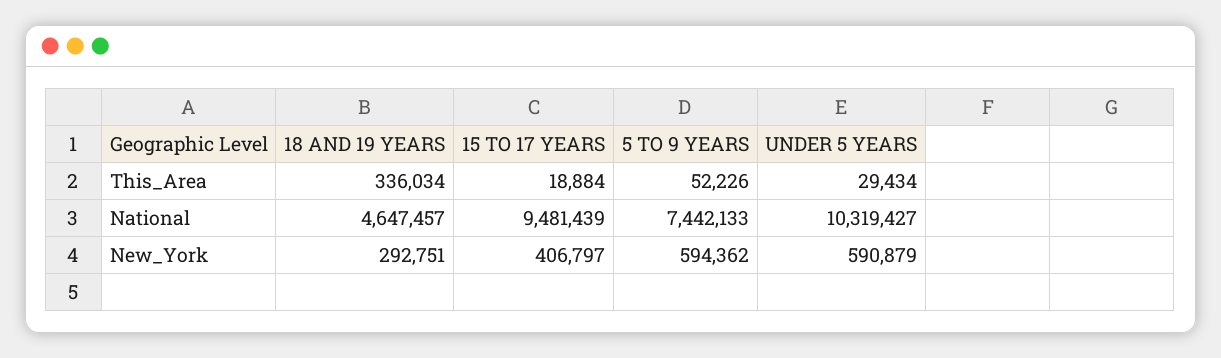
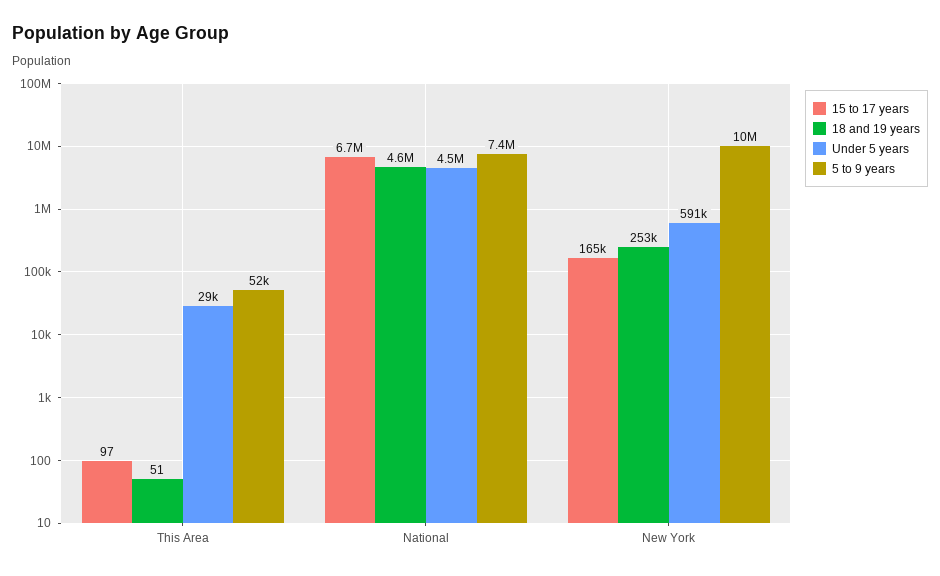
18 AND 19 YEARS, This_Area: 336034 -> 51
15 TO 17 YEARS, This_Area: 18884 -> 97
15 TO 17 YEARS, National: 9481439 -> 6700000
UNDER 5 YEARS, National: 10319427 -> 4500000
18 AND 19 YEARS, New_York: 292751 -> 253000
15 TO 17 YEARS, New_York: 406797 -> 165000
5 TO 9 YEARS, New_York: 594362 -> 10000000

